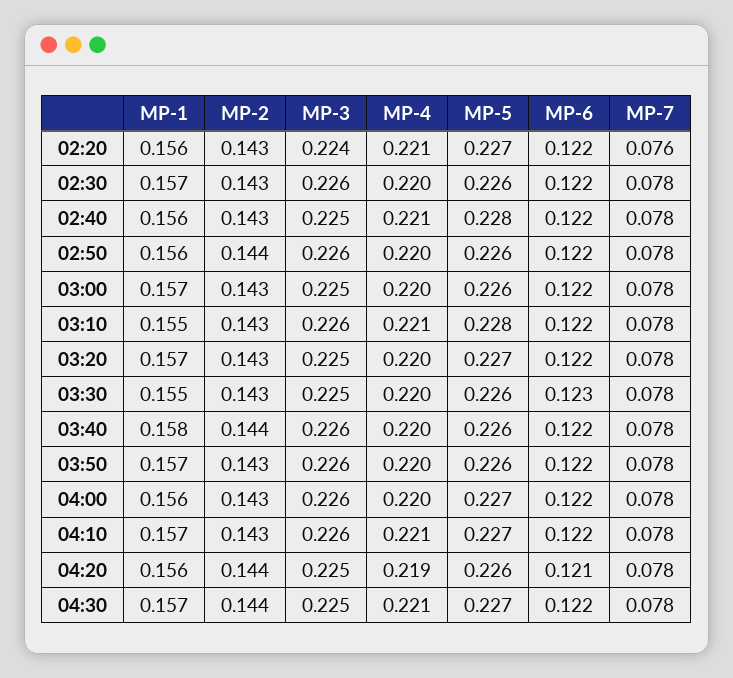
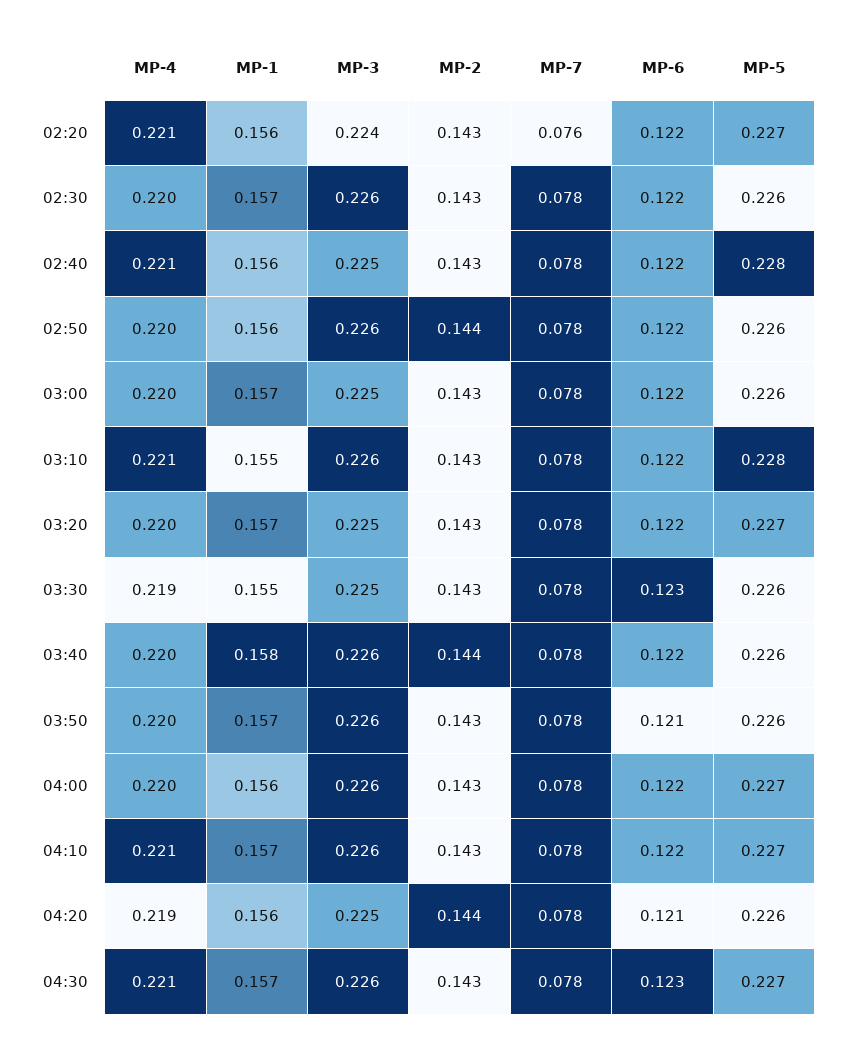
MP-4, 03:30: 0.22 -> 0.219
MP-6, 03:50: 0.122 -> 0.121
MP-2, 04:30: 0.144 -> 0.143
MP-3, 04:30: 0.225 -> 0.226
MP-6, 04:30: 0.122 -> 0.123

